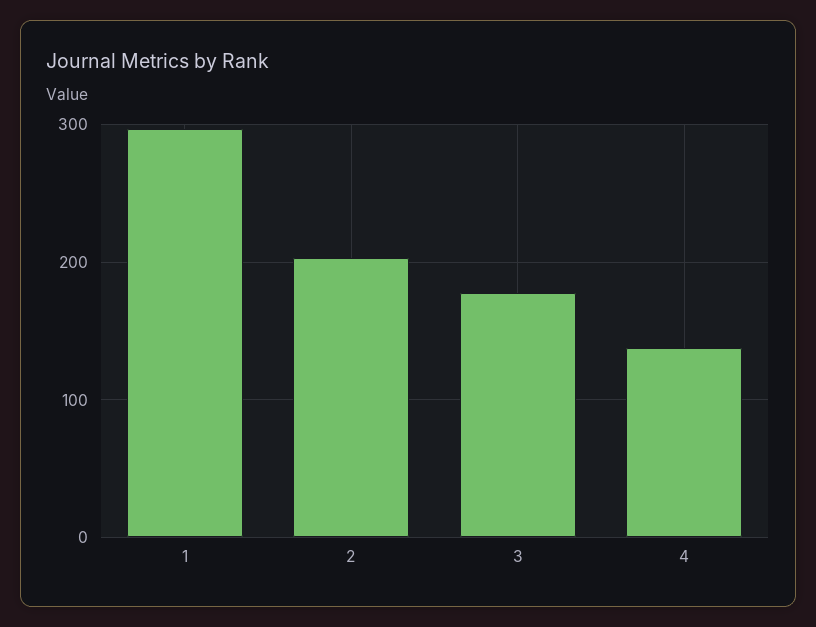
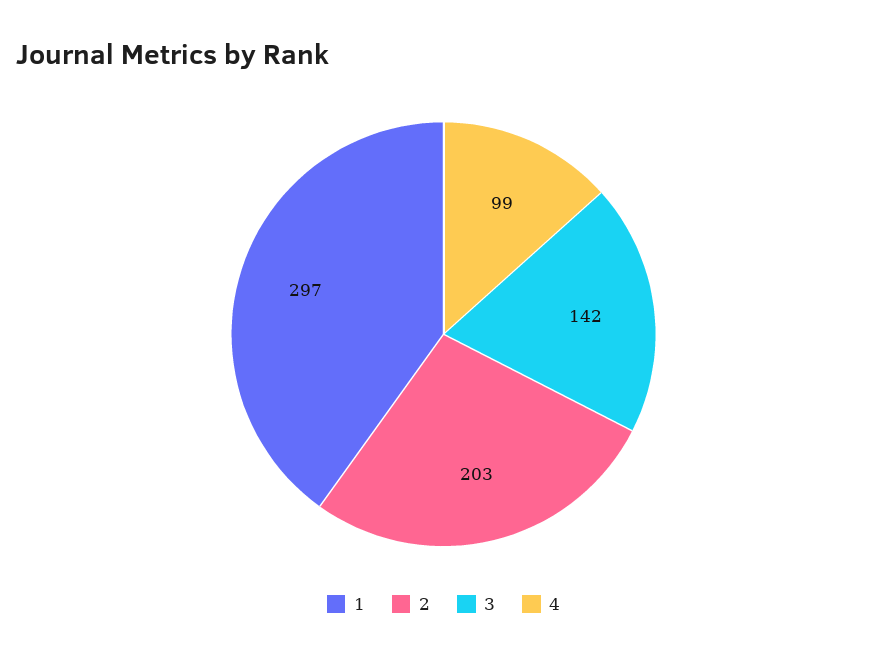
3: 180 -> 142
4: 140 -> 99

